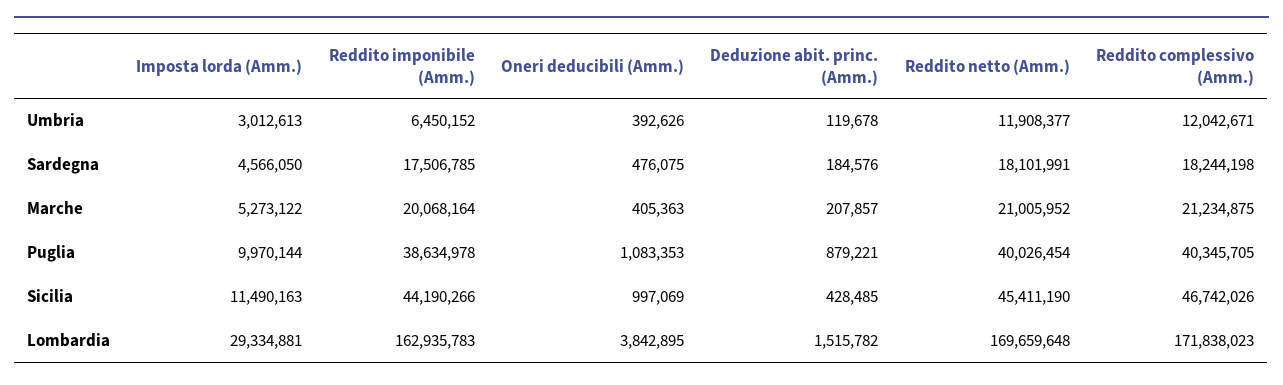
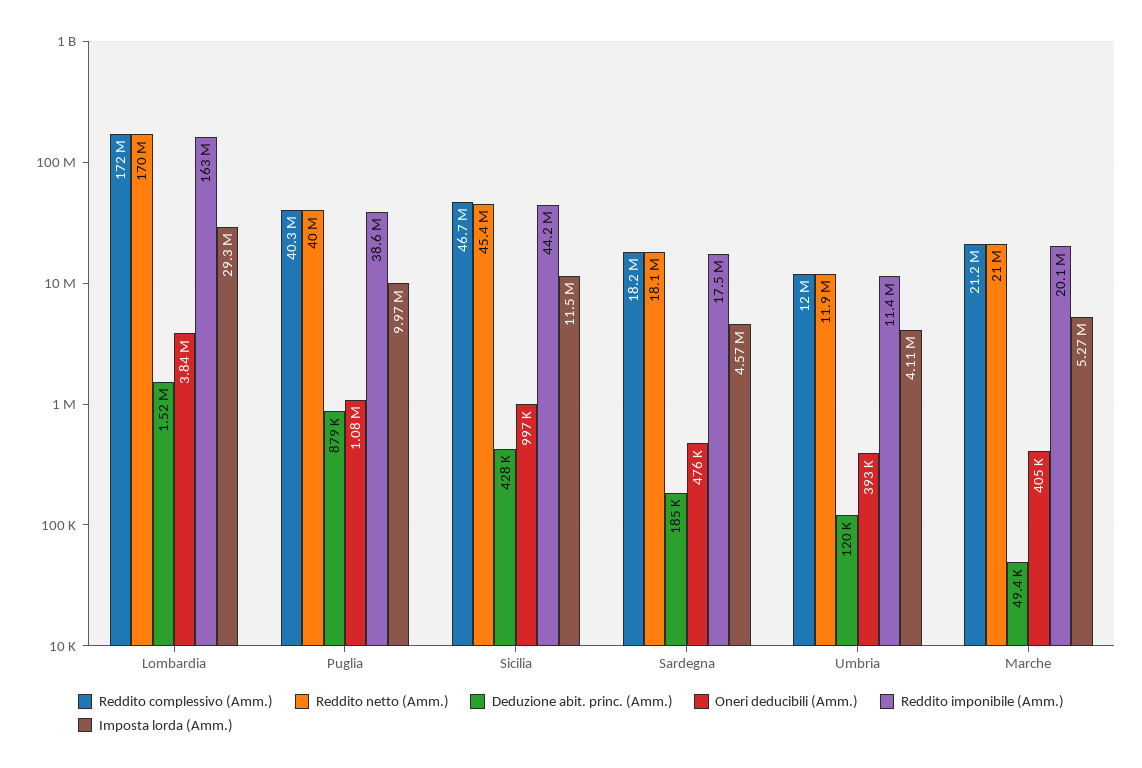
Imposta lorda (Amm.), Umbria: 3012613 -> 4110000
Reddito imponibile (Amm.), Umbria: 6450152 -> 11400000
Deduzione abit. princ. (Amm.), Marche: 207857 -> 49400

